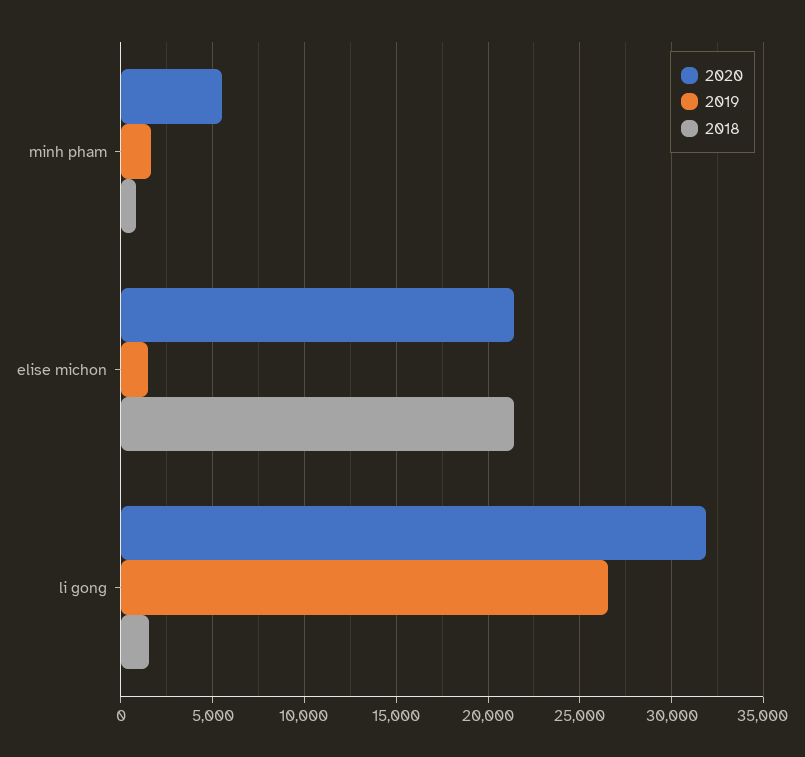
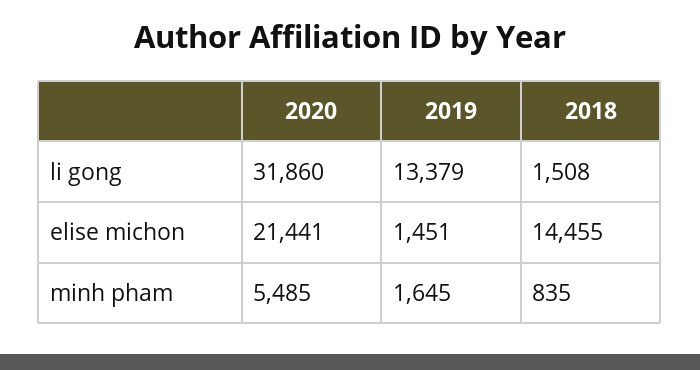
2018, elise michon: 21500 -> 14455
2019, li gong: 26500 -> 13379

